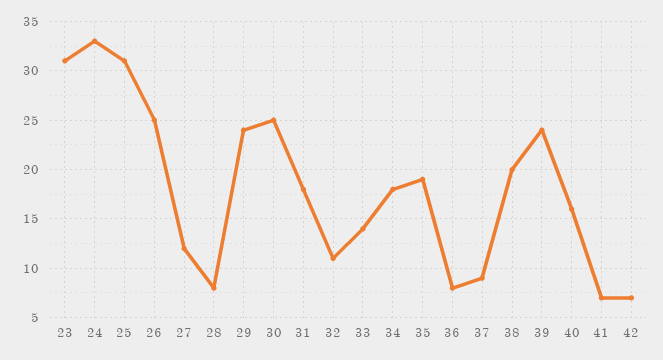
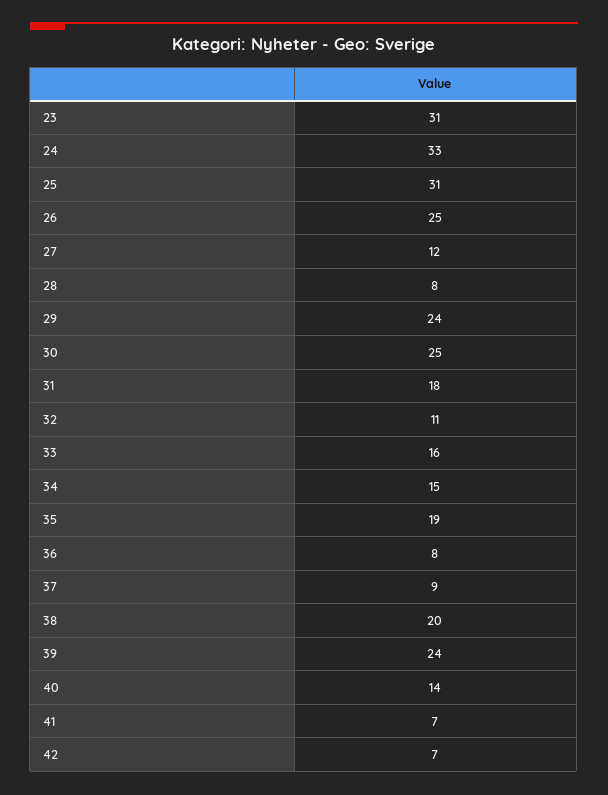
33: 14 -> 16
34: 18 -> 15
40: 16 -> 14

